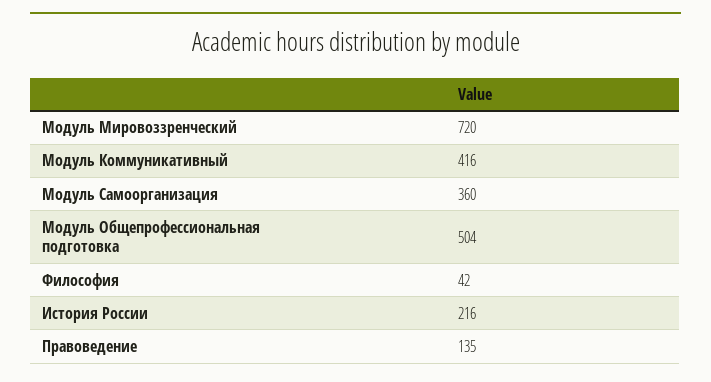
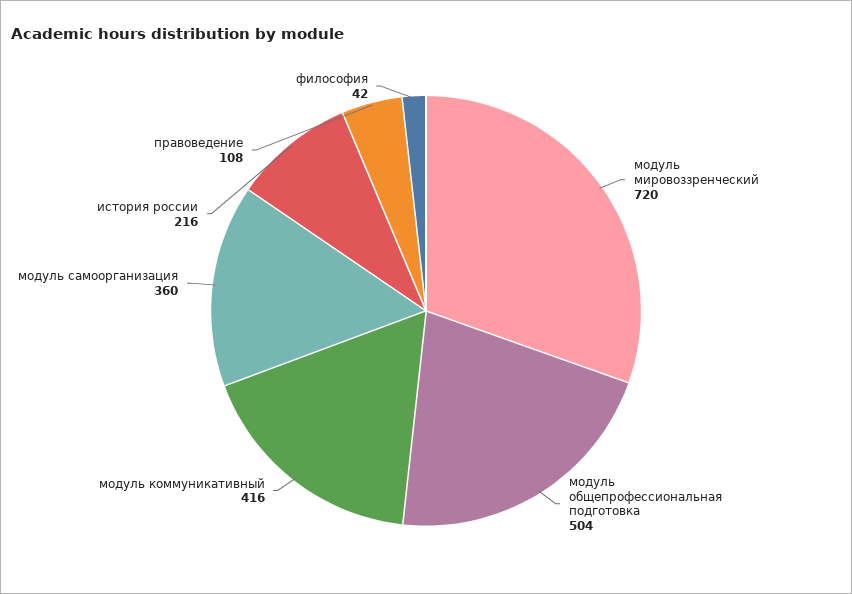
Правоведение: 135 -> 108

